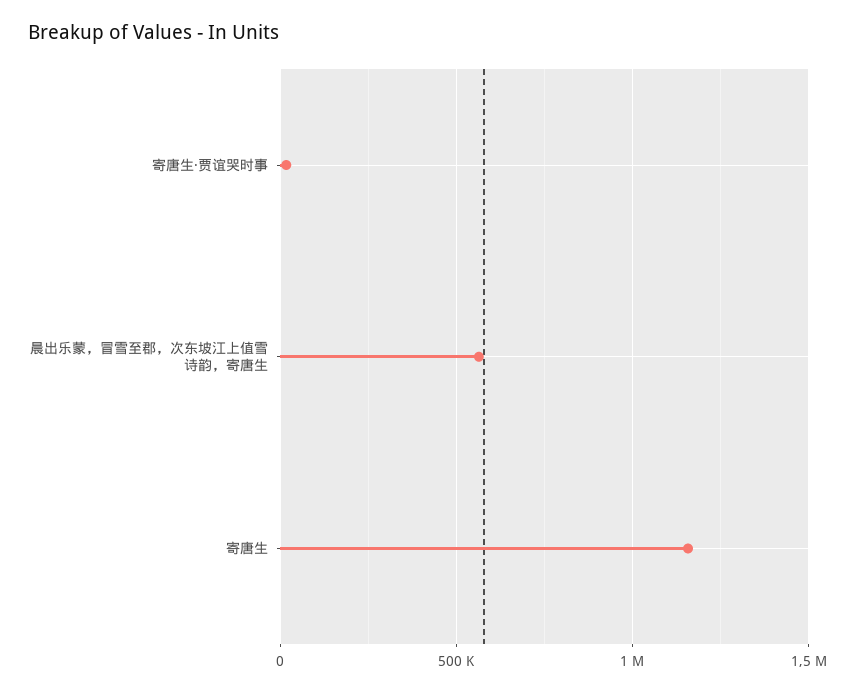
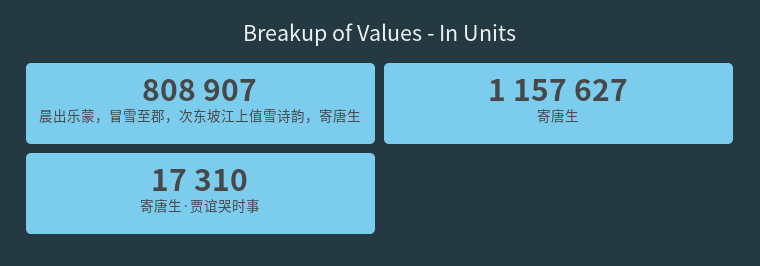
晨出乐蒙，冒雪至郡，次东坡江上值雪诗韵，寄唐生: 550000 -> 808907

